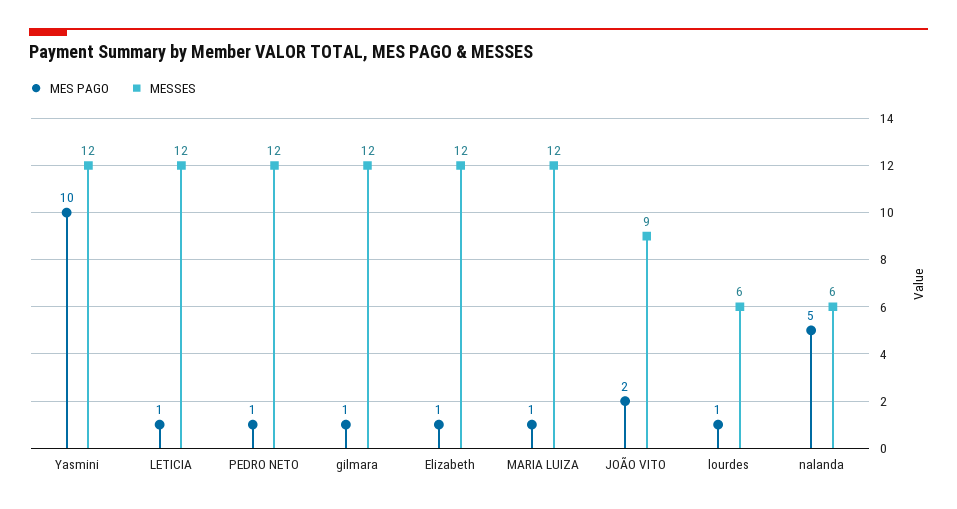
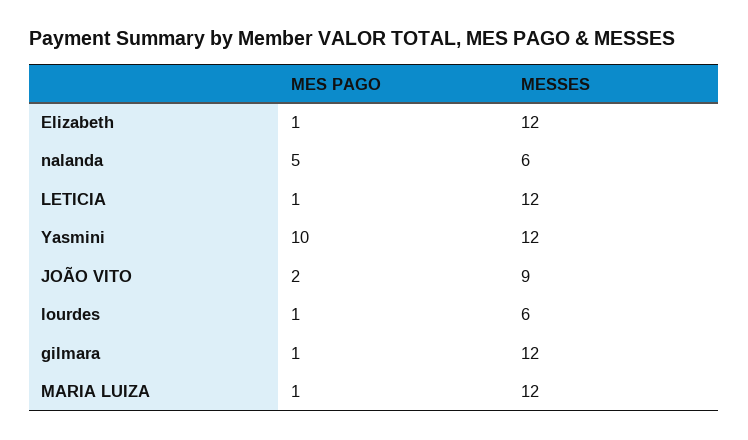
MES PAGO, PEDRO NETO: 1 -> none
MESSES, PEDRO NETO: 12 -> none

